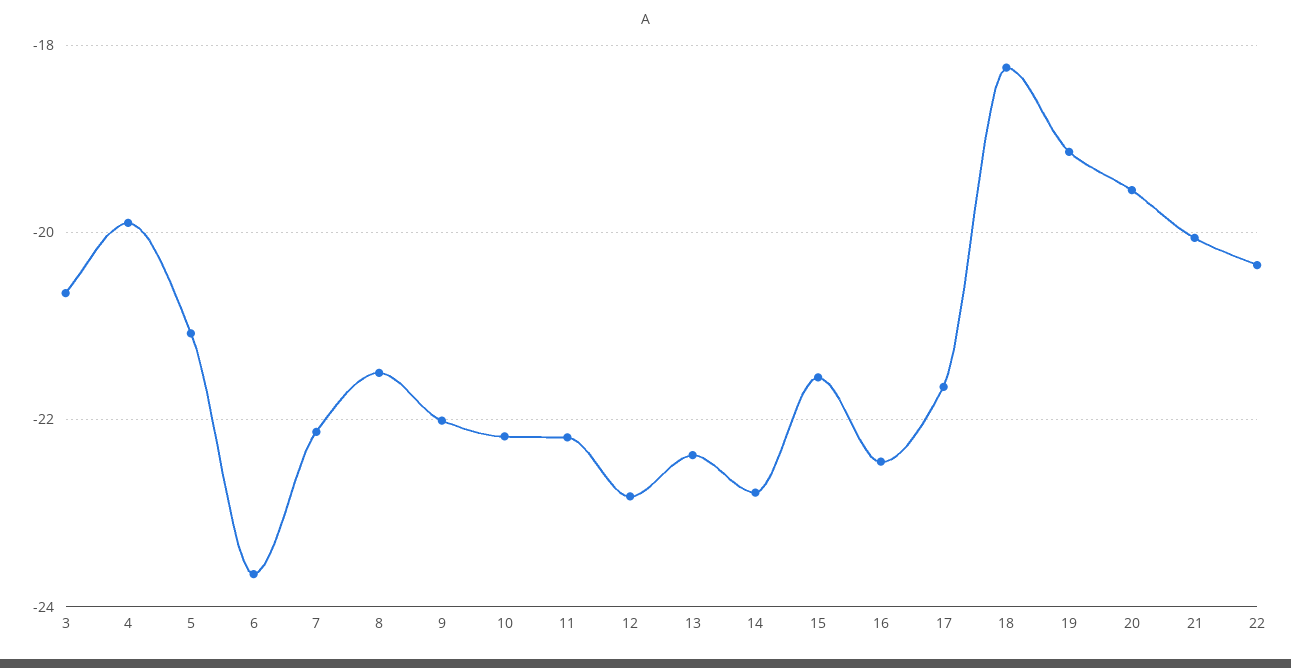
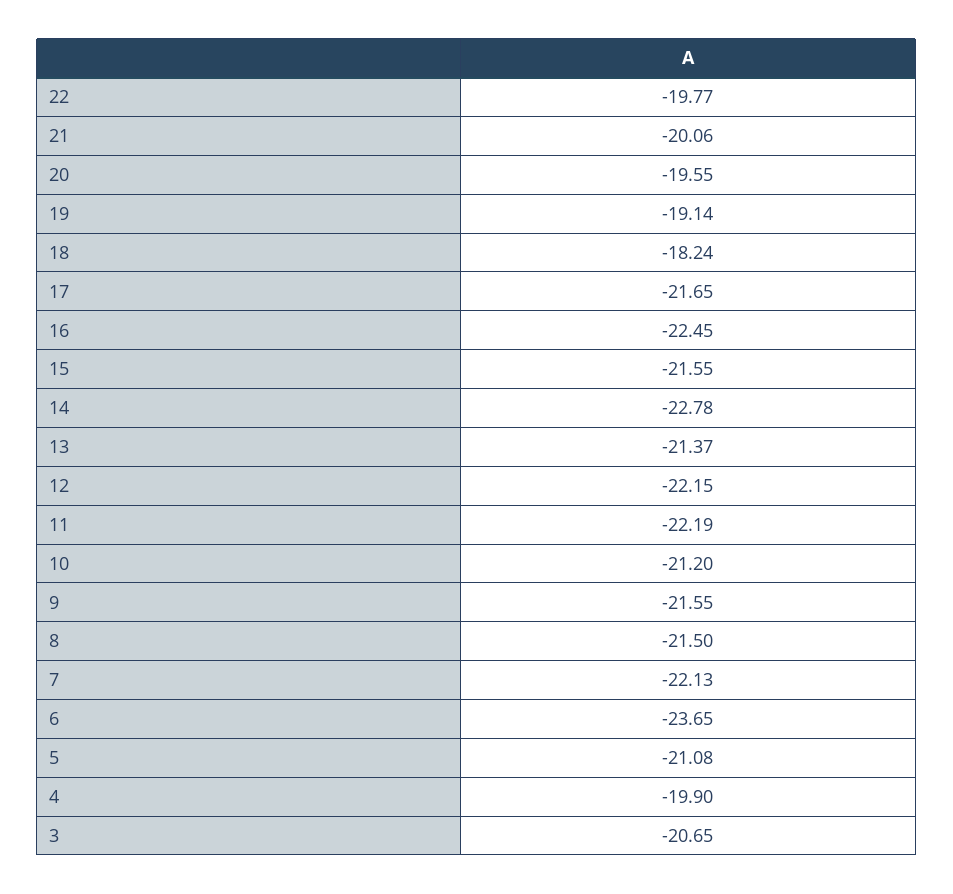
9: -22 -> -21.55
10: -22.2 -> -21.2
12: -22.8 -> -22.15
13: -22.4 -> -21.37
22: -20.4 -> -19.77

